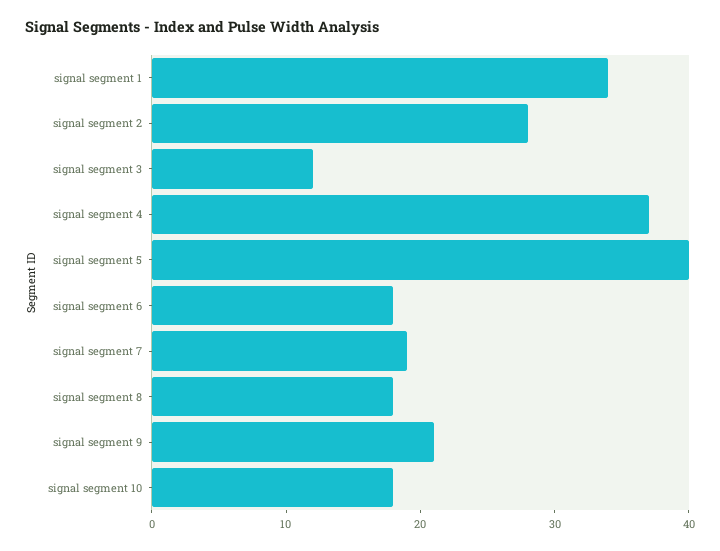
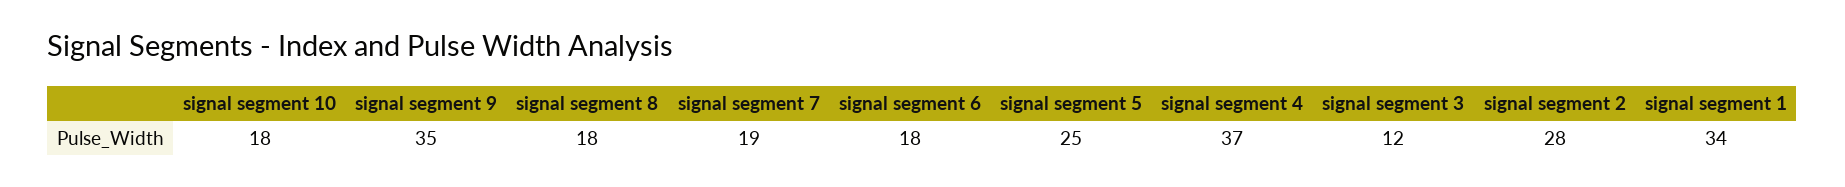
signal segment 5: 40 -> 25
signal segment 9: 21 -> 35

